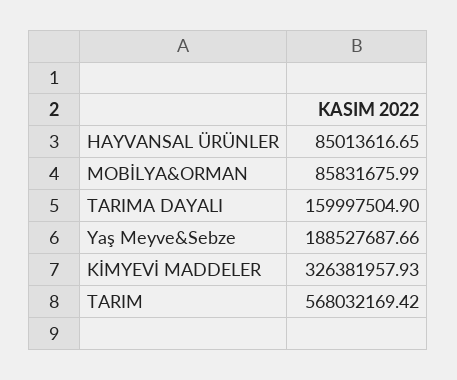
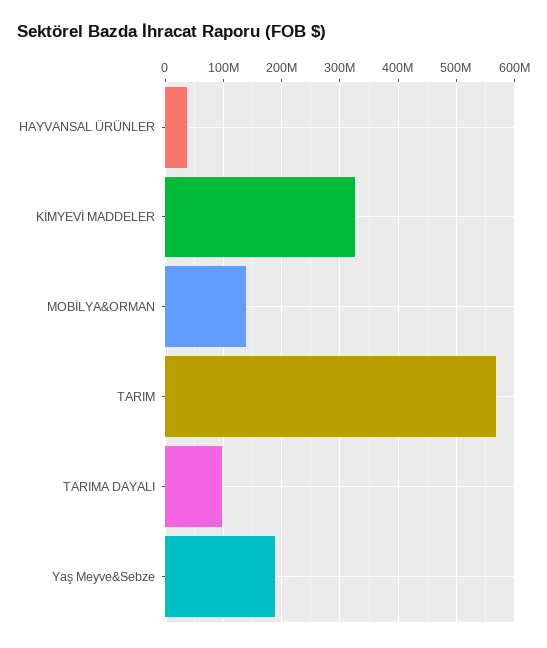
HAYVANSAL ÜRÜNLER: 85013616.65 -> 40000000
MOBİLYA&ORMAN: 85831675.99 -> 140000000
TARIMA DAYALI: 159997504.9 -> 100000000

